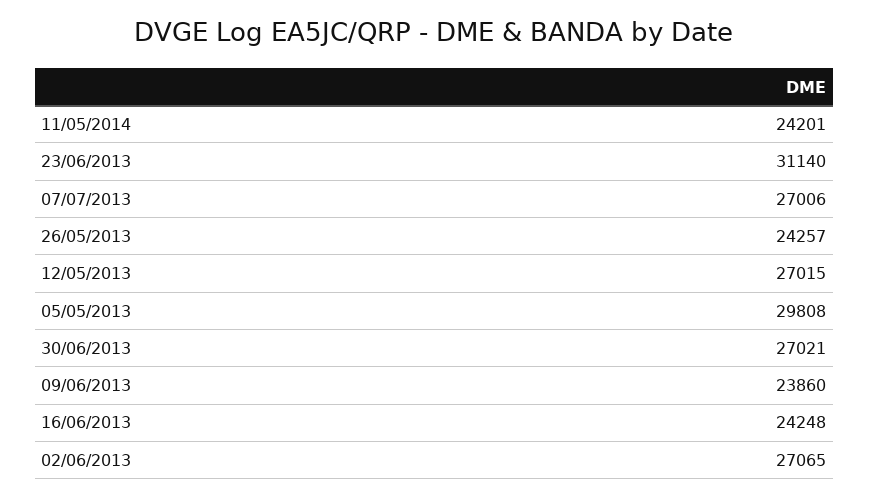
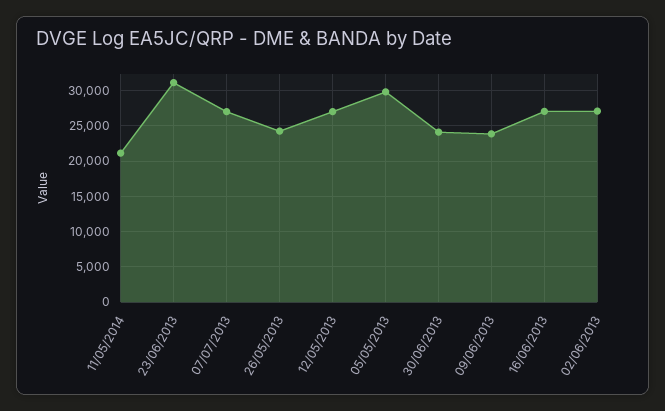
11/05/2014: 24201 -> 21000
30/06/2013: 27021 -> 24000
16/06/2013: 24248 -> 27000

